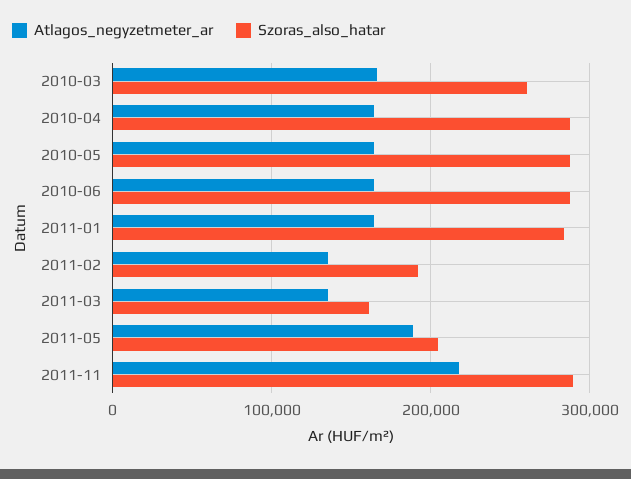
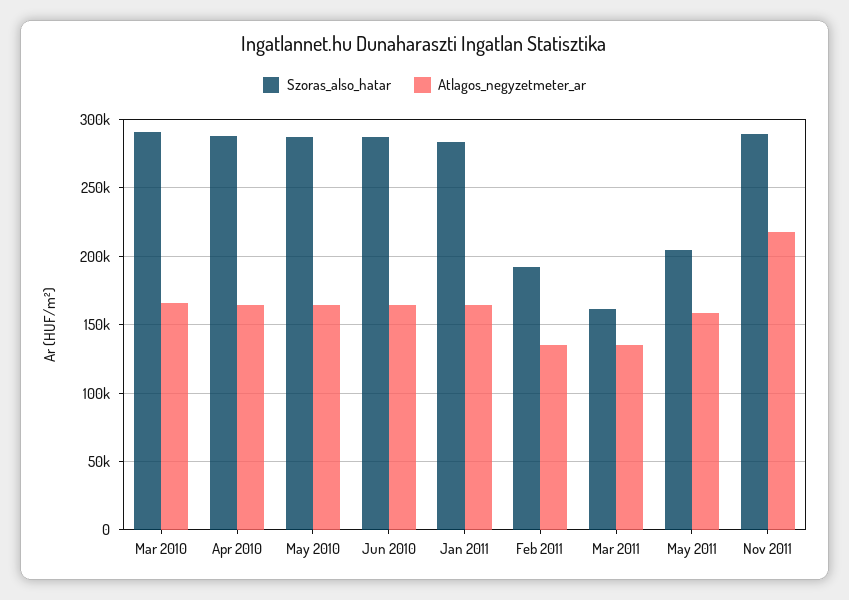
Szoras_also_hatar, 2010-03: 260000 -> 290000
Atlagos_negyzetmeter_ar, 2011-05: 190000 -> 160000

